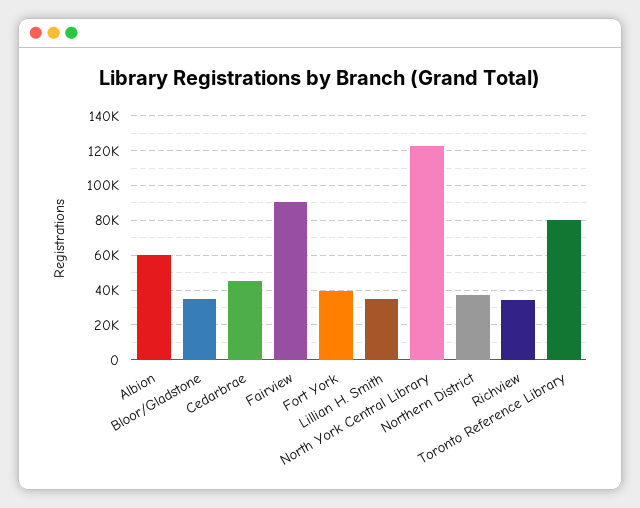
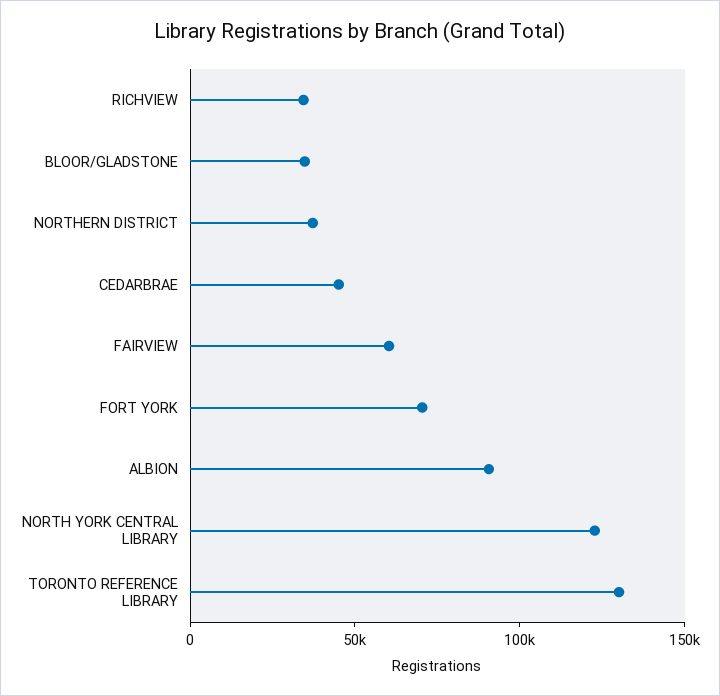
Albion: 60000 -> 90000
Fairview: 90000 -> 60000
Fort York: 40000 -> 70000
Lillian H. Smith: 35000 -> none
Toronto Reference Library: 80000 -> 130000

